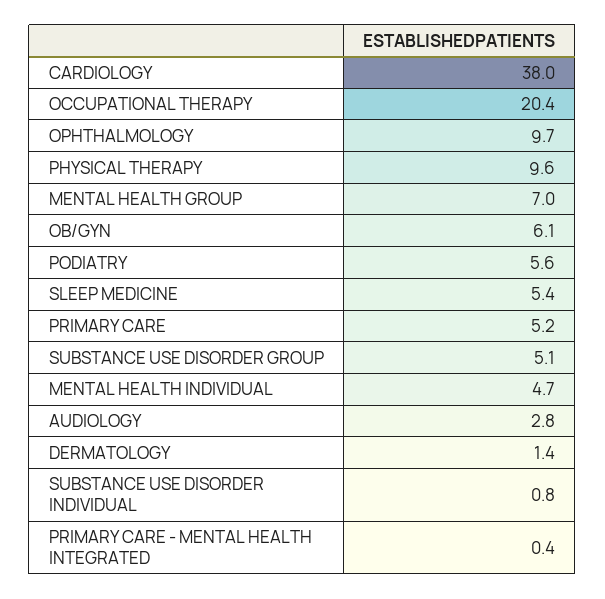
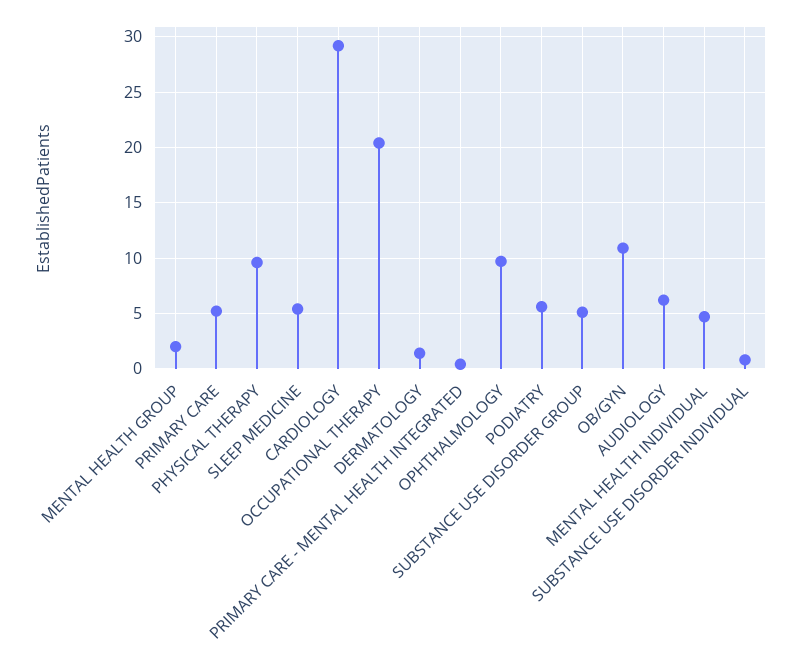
CARDIOLOGY: 38 -> 29
MENTAL HEALTH GROUP: 7 -> 2
OB/GYN: 6.1 -> 11
AUDIOLOGY: 2.8 -> 6

